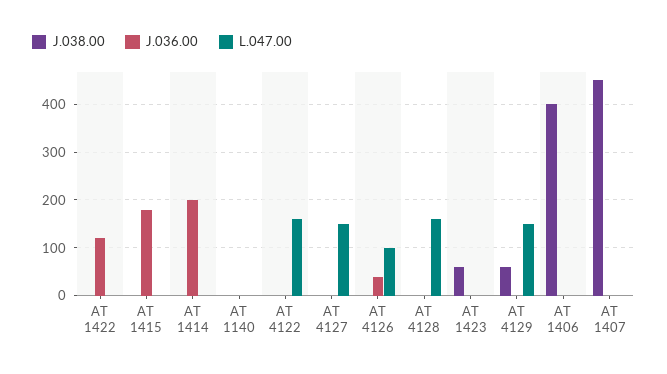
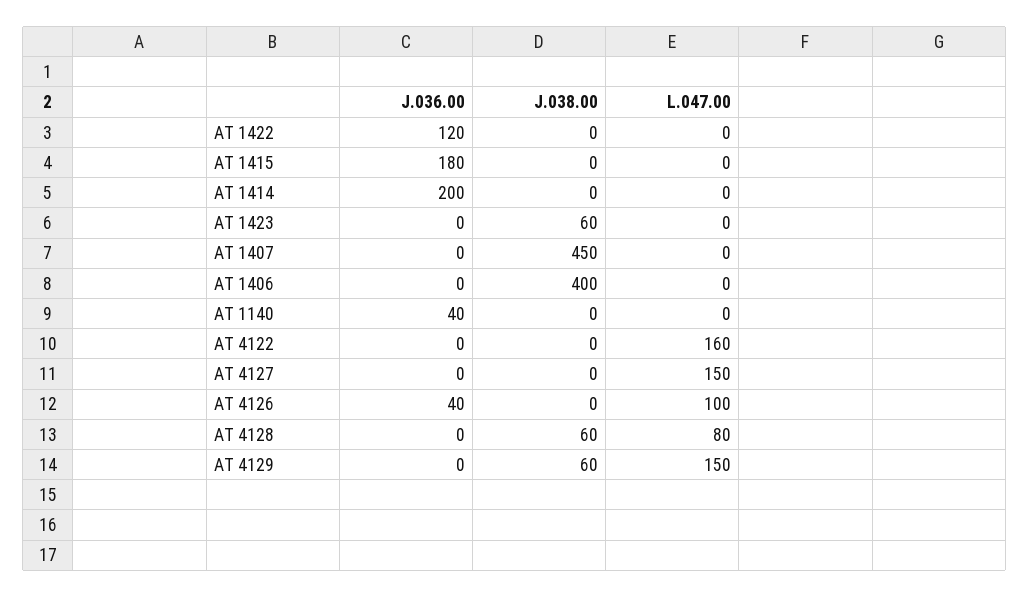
J.036.00, AT 1140: 0 -> 40
J.038.00, AT 4128: 0 -> 60
L.047.00, AT 4128: 160 -> 80

